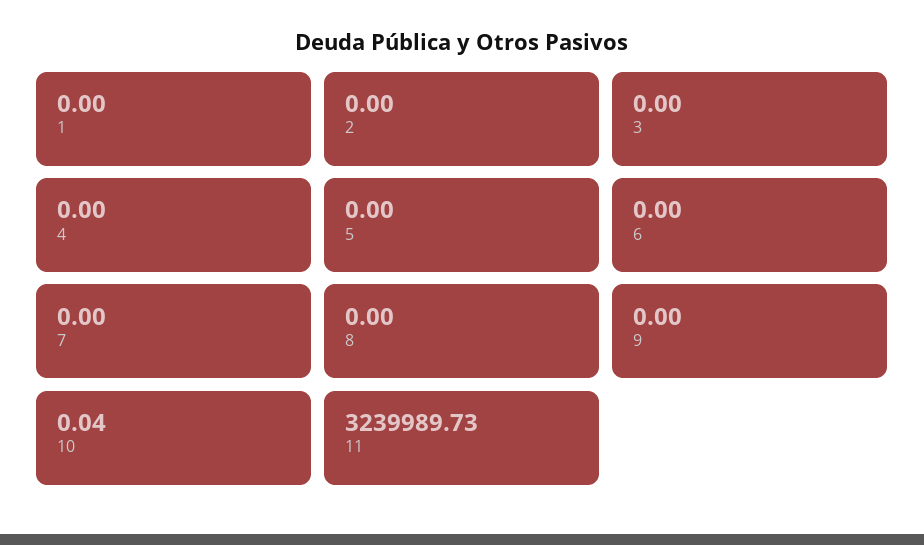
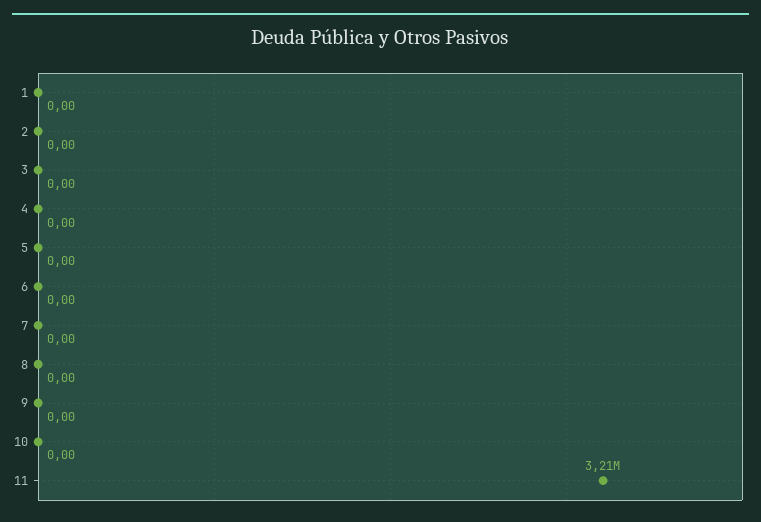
10: 0.04 -> 0
11: 3239989.73 -> 3210000

